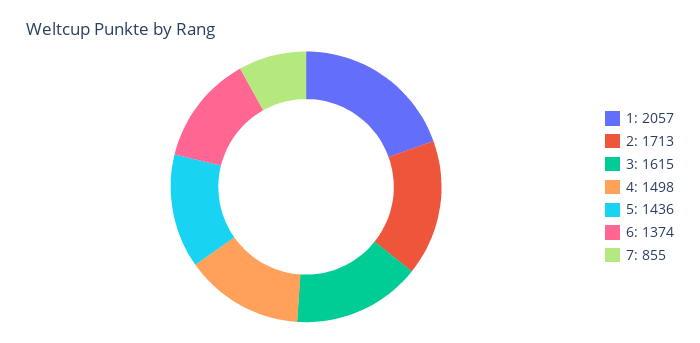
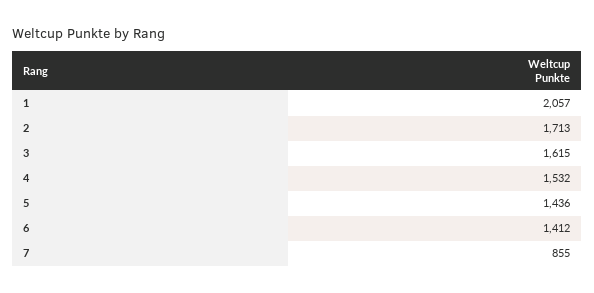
4: 1498 -> 1532
6: 1374 -> 1412

